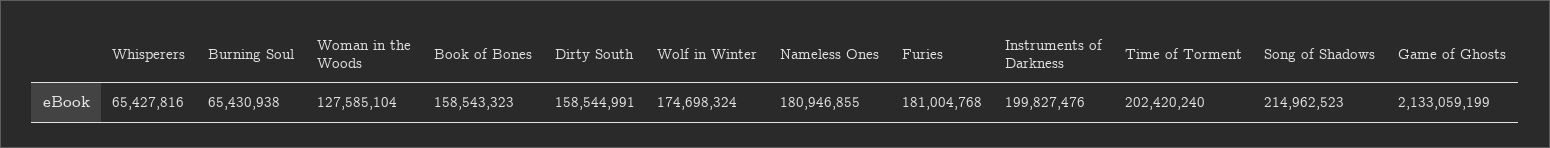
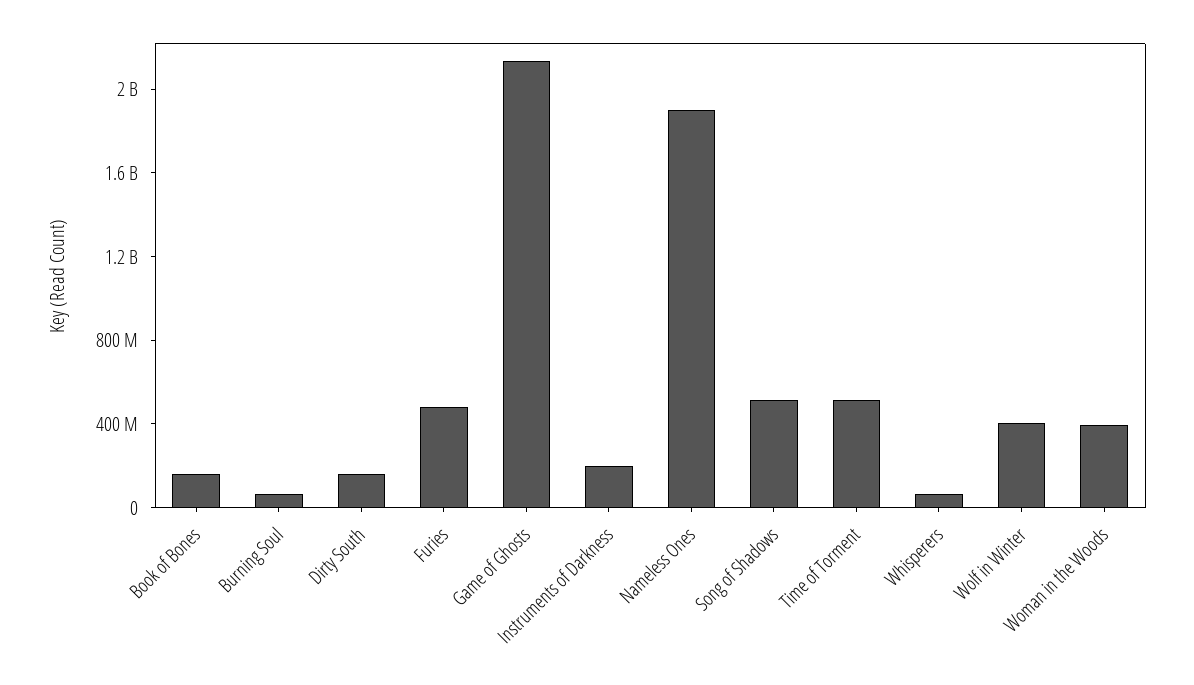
Woman in the Woods: 127585104 -> 400000000
Wolf in Winter: 174698324 -> 400000000
Nameless Ones: 180946855 -> 1900000000
Furies: 181004768 -> 500000000
Time of Torment: 202420240 -> 500000000
Song of Shadows: 214962523 -> 500000000

